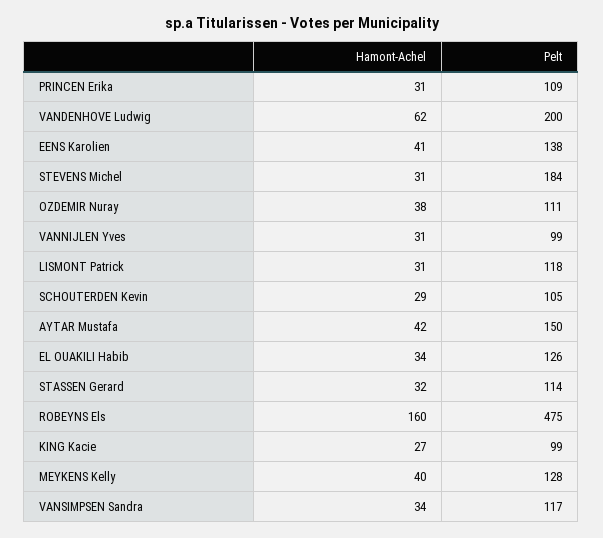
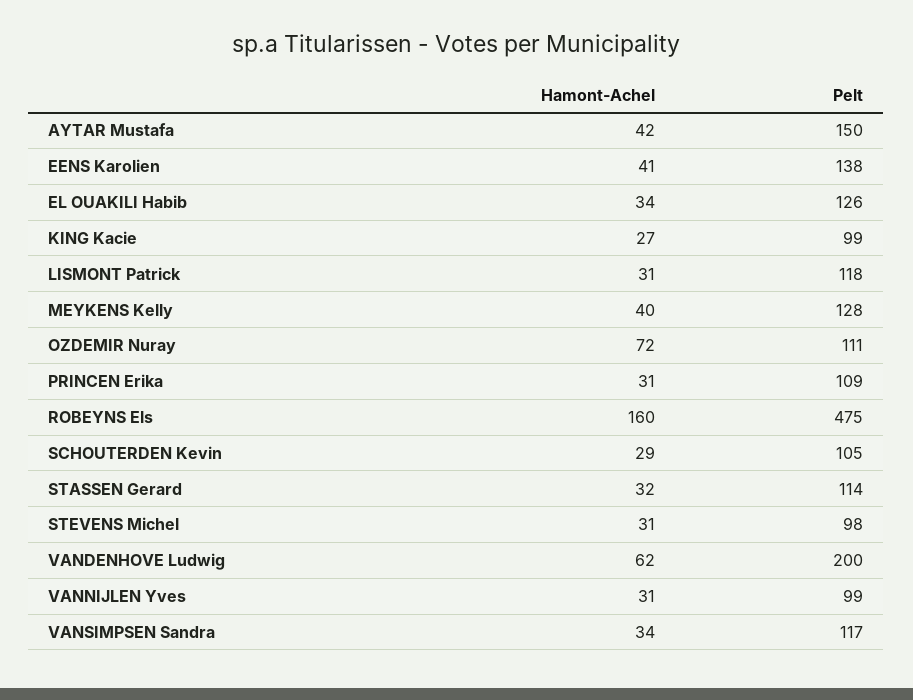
Pelt, STEVENS Michel: 184 -> 98
Hamont-Achel, OZDEMIR Nuray: 38 -> 72

